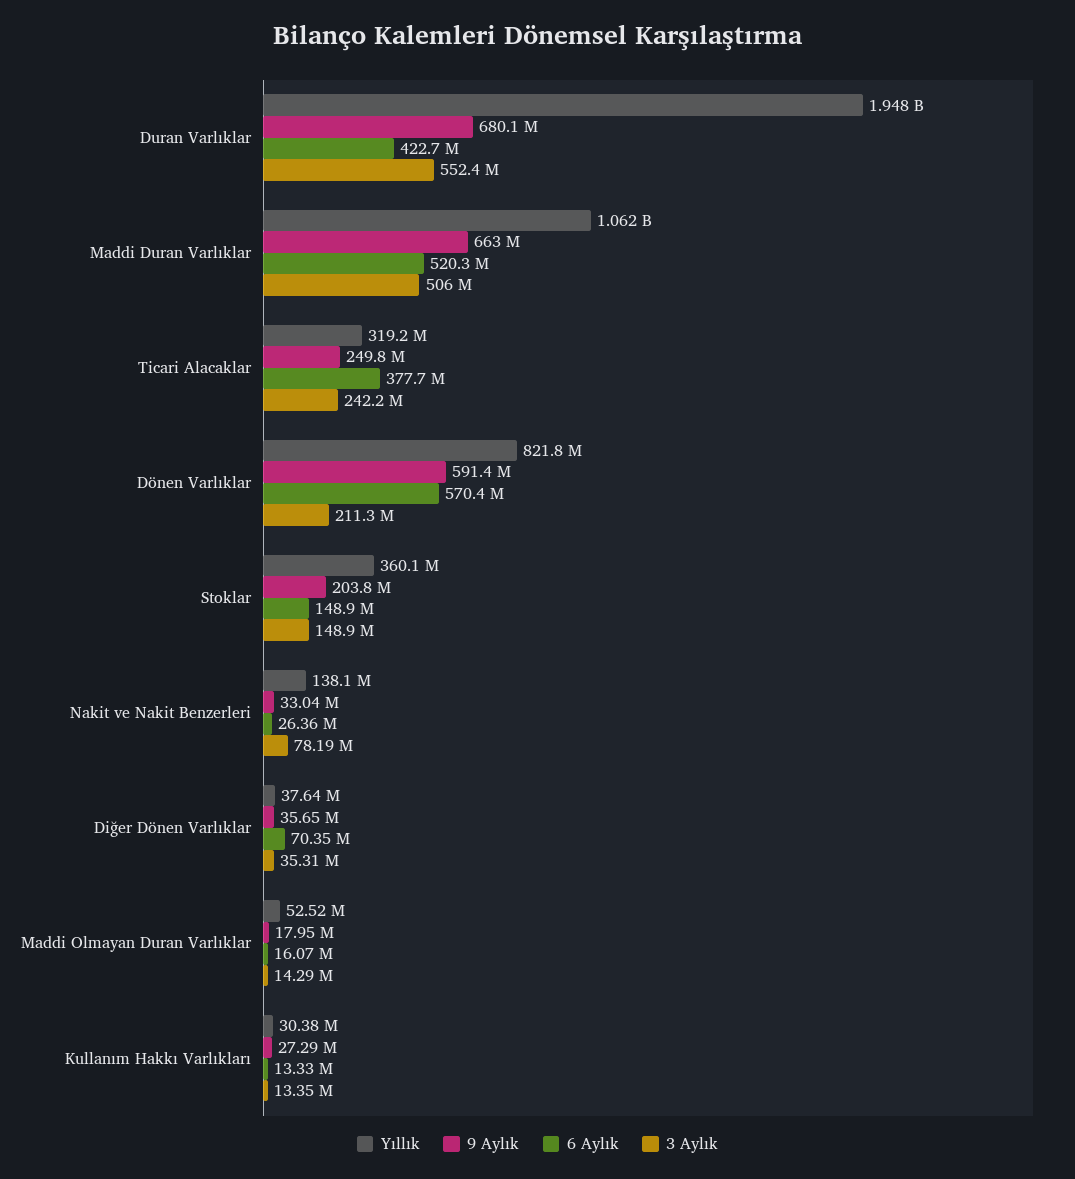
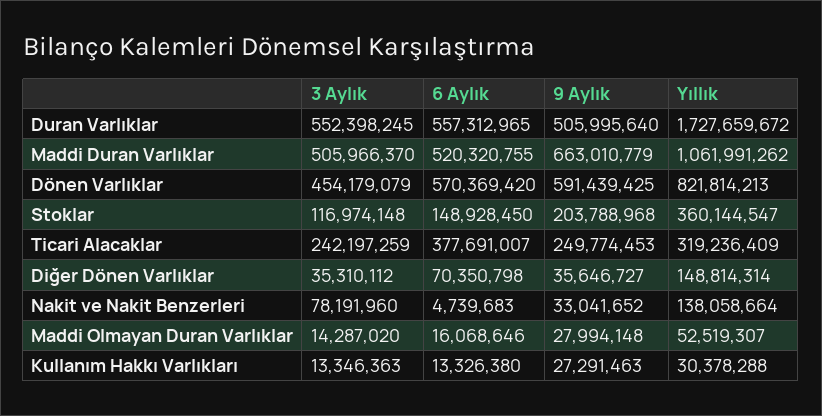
Yıllık, Duran Varlıklar: 1948000000 -> 1727659672
9 Aylık, Duran Varlıklar: 680100000 -> 505995640
6 Aylık, Duran Varlıklar: 422700000 -> 557312965
3 Aylık, Dönen Varlıklar: 211300000 -> 454179079
3 Aylık, Stoklar: 148900000 -> 116974148
6 Aylık, Nakit ve Nakit Benzerleri: 26360000 -> 4739683
Yıllık, Diğer Dönen Varlıklar: 37640000 -> 148814314
9 Aylık, Maddi Olmayan Duran Varlıklar: 17950000 -> 27994148

